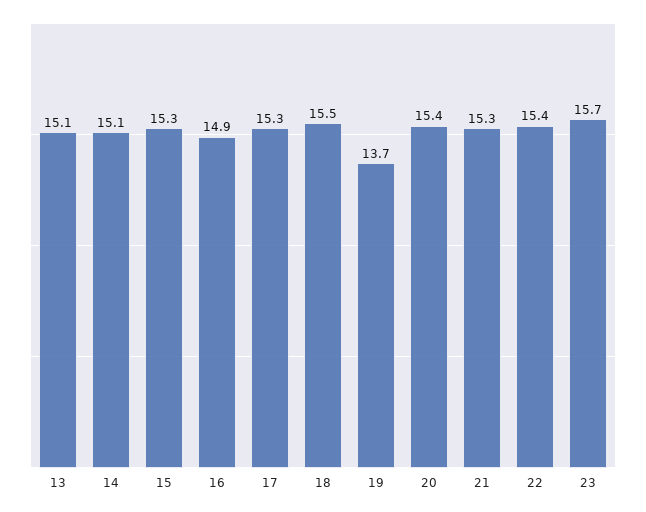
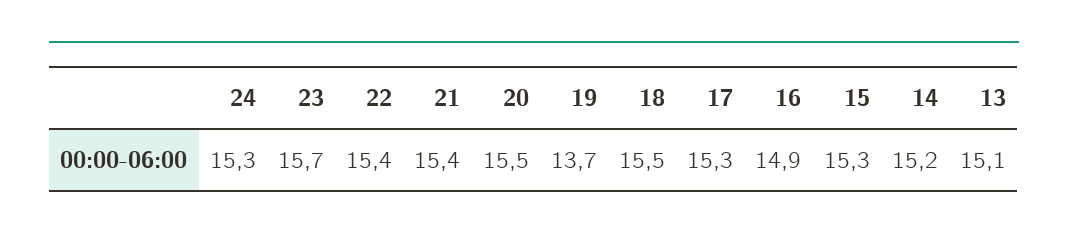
14: 15.1 -> 15.2
20: 15.4 -> 15.5
21: 15.3 -> 15.4
24: none -> 15.3

